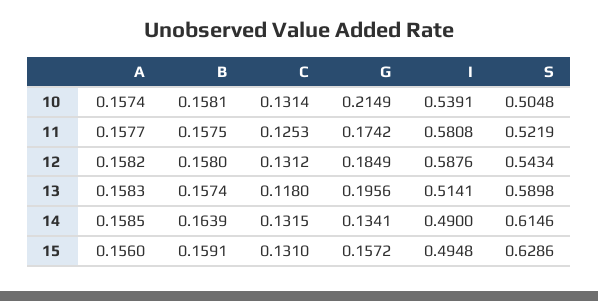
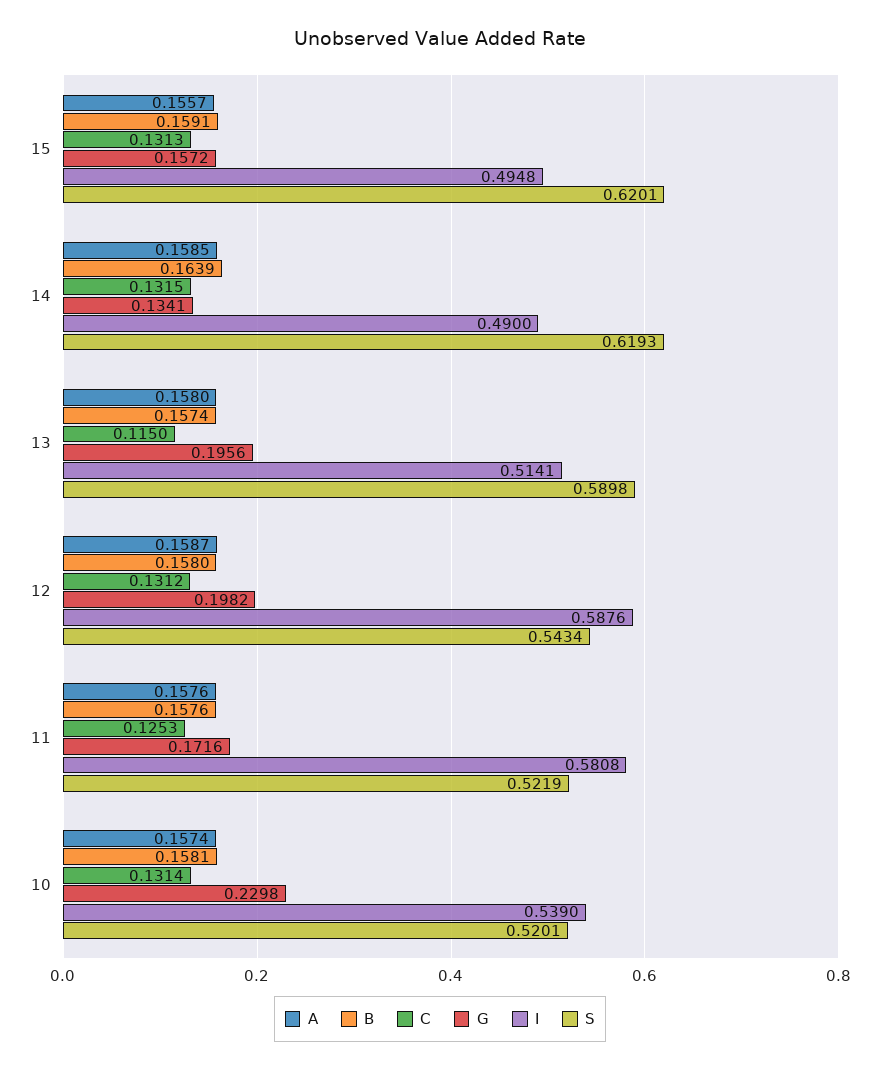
G, 10: 0.2149 -> 0.2298
I, 10: 0.5391 -> 0.539
S, 10: 0.5048 -> 0.5201
A, 11: 0.1577 -> 0.1576
B, 11: 0.1575 -> 0.1576
G, 11: 0.1742 -> 0.1716
A, 12: 0.1582 -> 0.1587
G, 12: 0.1849 -> 0.1982
A, 13: 0.1583 -> 0.158
C, 13: 0.118 -> 0.115
S, 14: 0.6146 -> 0.6193
A, 15: 0.156 -> 0.1557
C, 15: 0.131 -> 0.1313
S, 15: 0.6286 -> 0.6201

